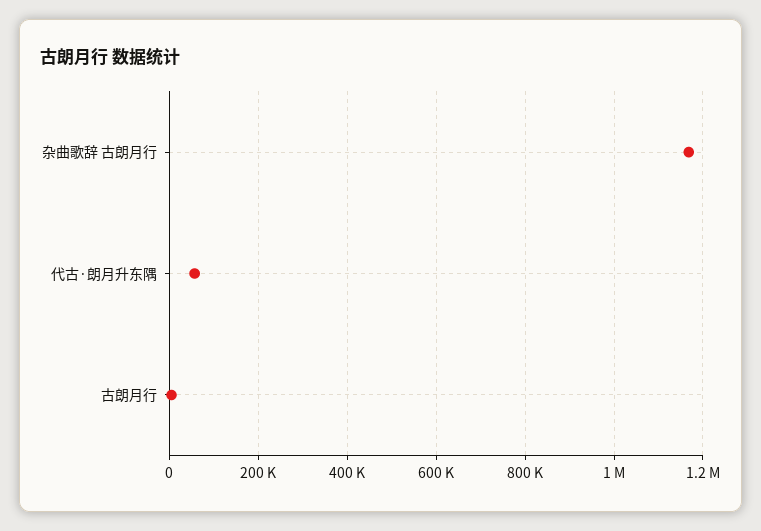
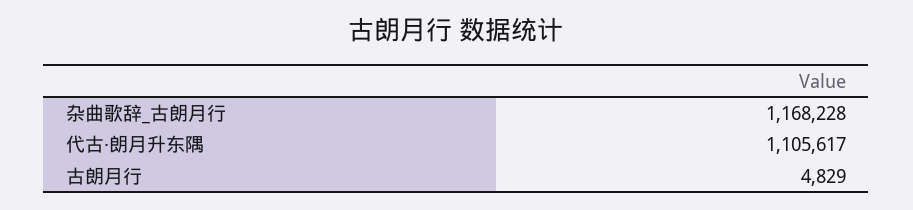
代古·朗月升东隅: 60000 -> 1105617

